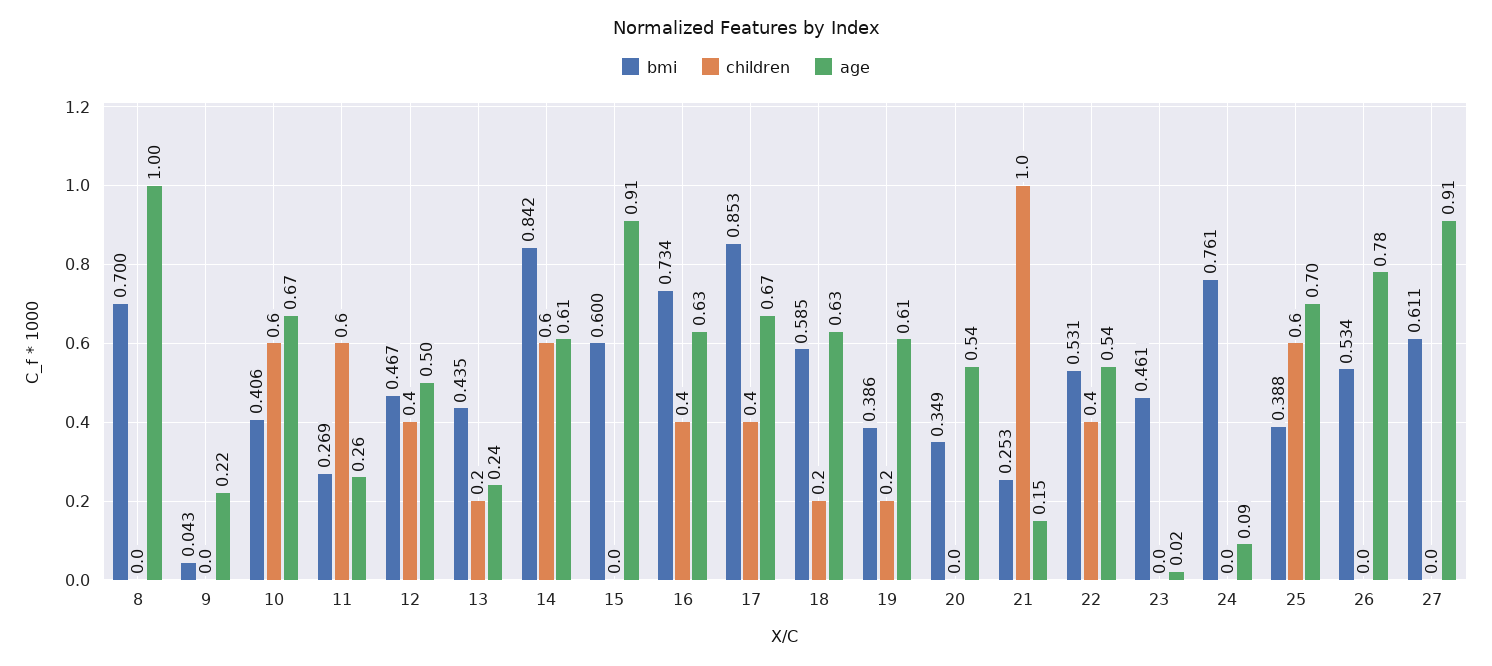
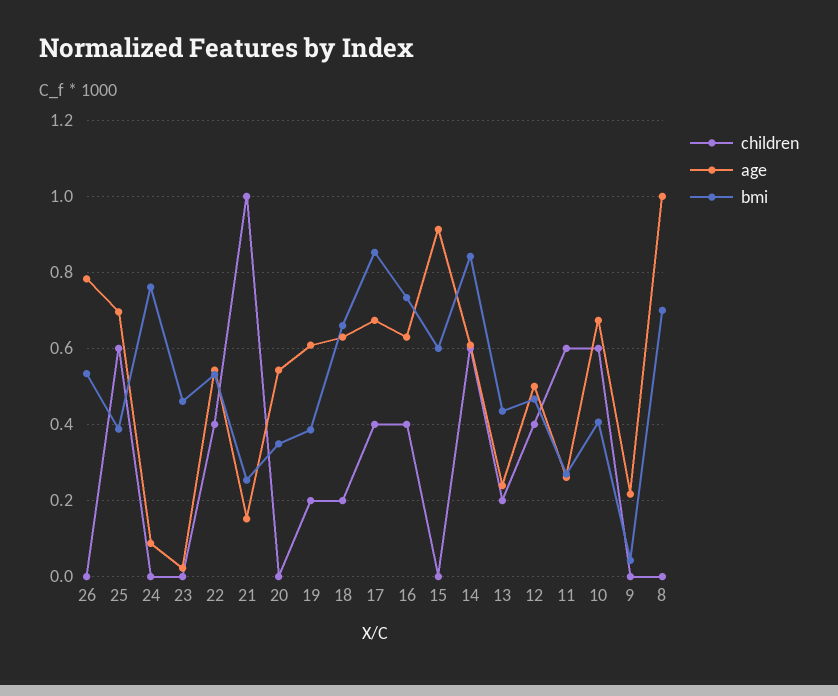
bmi, 18: 0.585 -> 0.66
bmi, 27: 0.611 -> none
children, 27: 0 -> none
age, 27: 0.91 -> none

